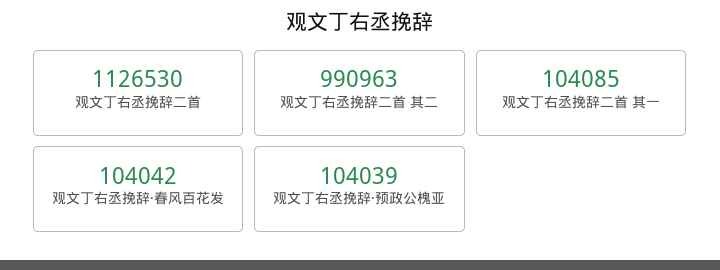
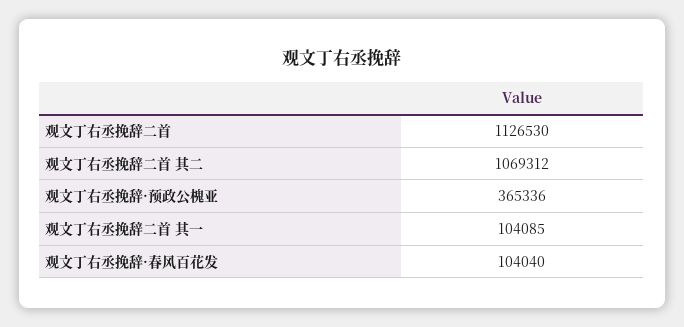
观文丁右丞挽辞二首 其二: 990963 -> 1069312
观文丁右丞挽辞·春风百花发: 104042 -> 104040
观文丁右丞挽辞·预政公槐亚: 104039 -> 365336

